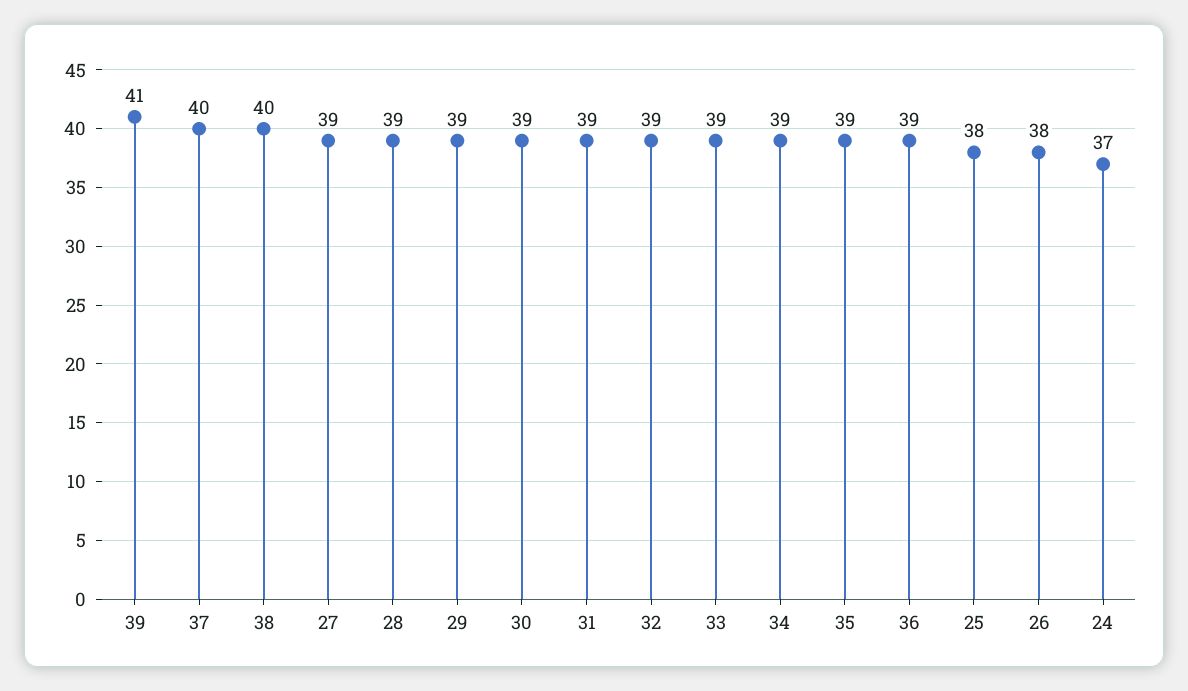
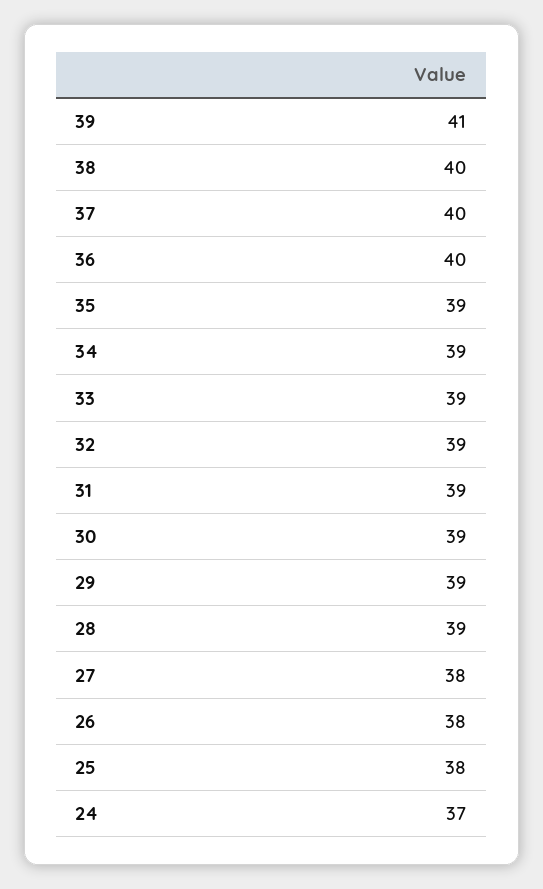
27: 39 -> 38
36: 39 -> 40

